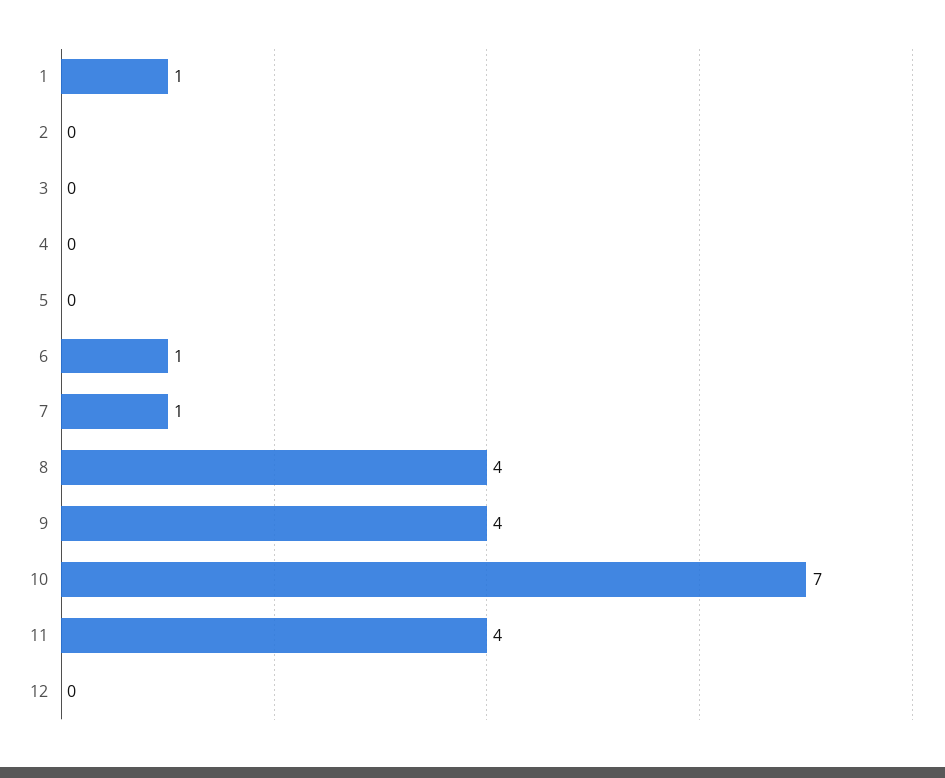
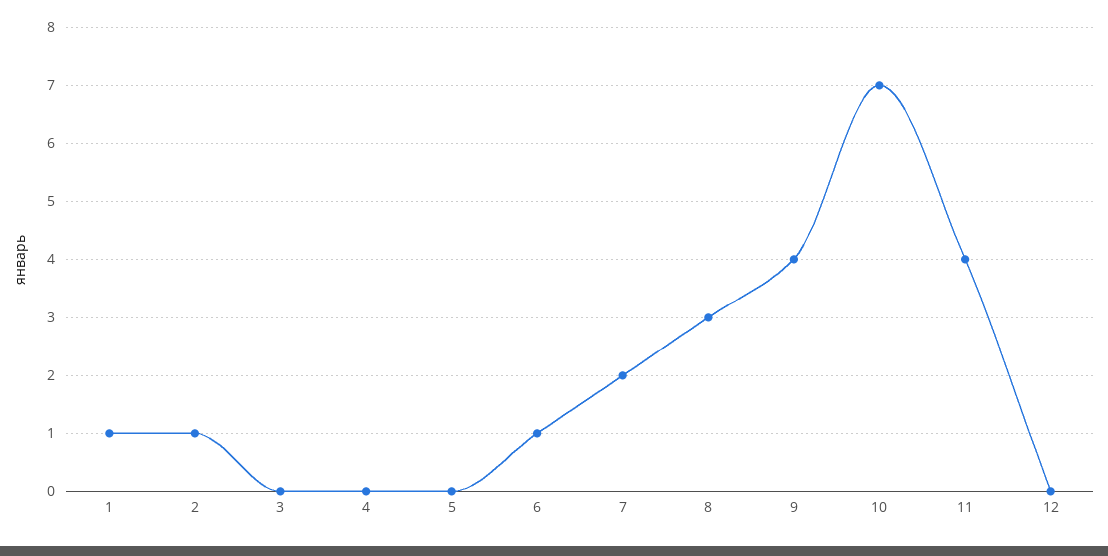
2: 0 -> 1
7: 1 -> 2
8: 4 -> 3

